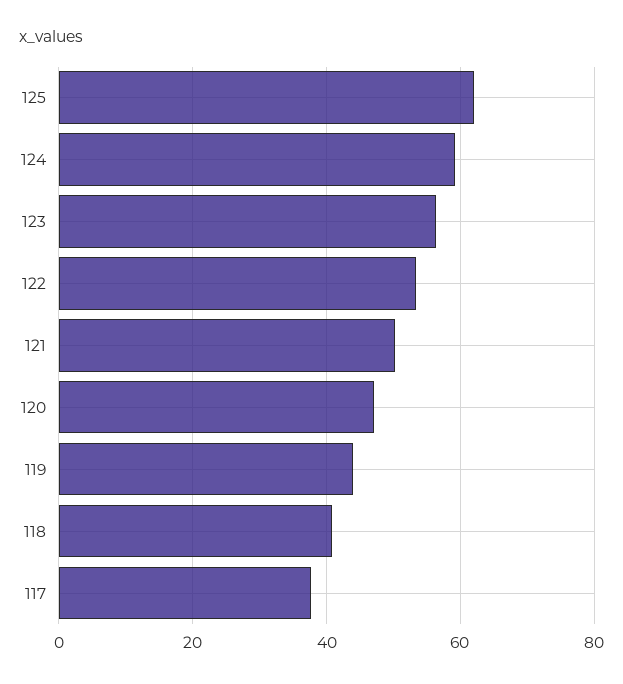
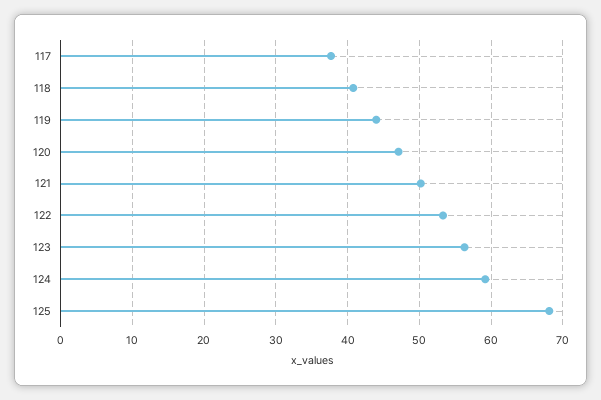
125: 62 -> 68

